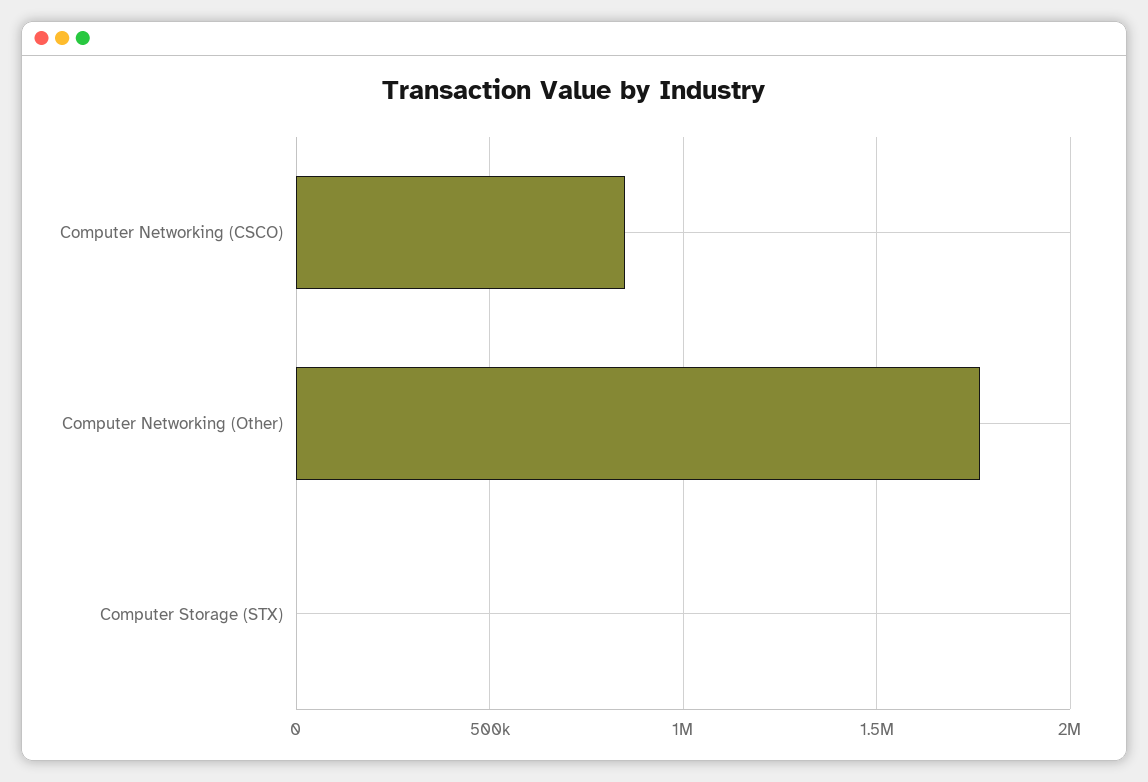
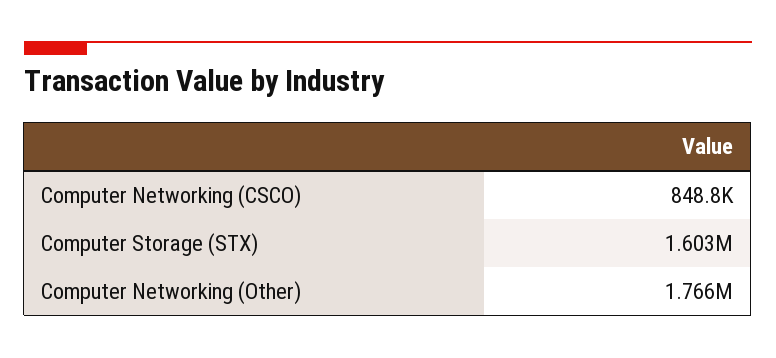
Computer Storage (STX): 0 -> 1603000

